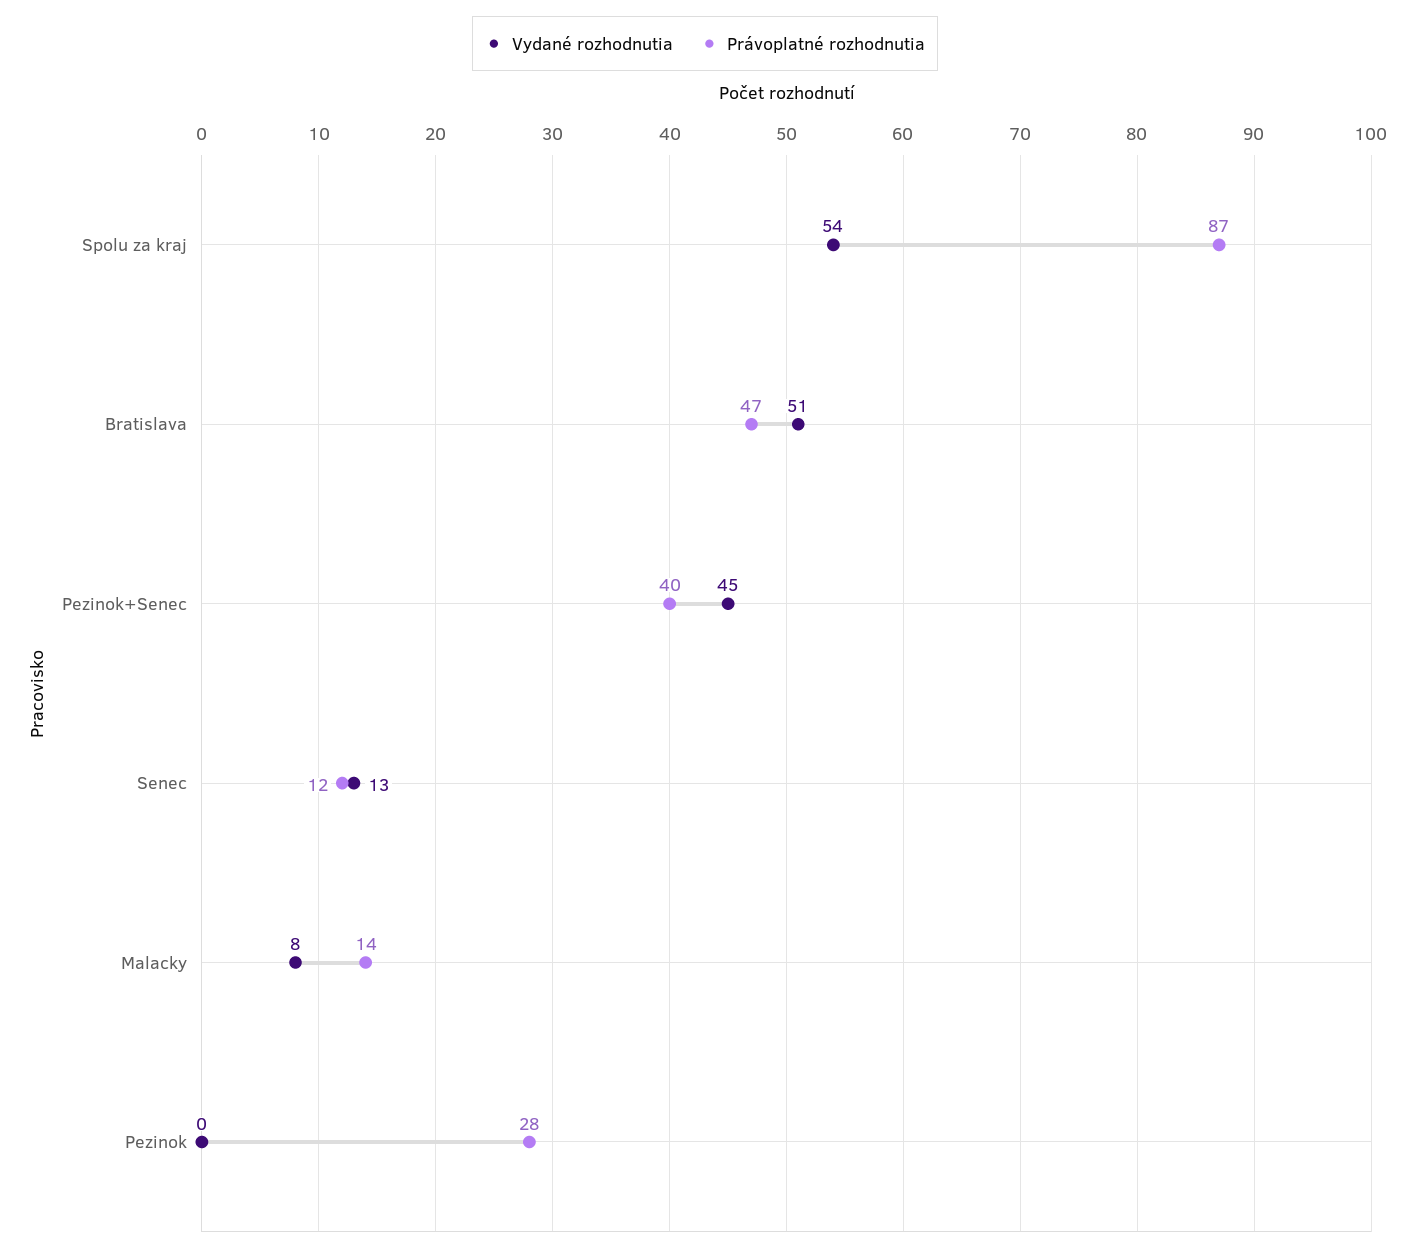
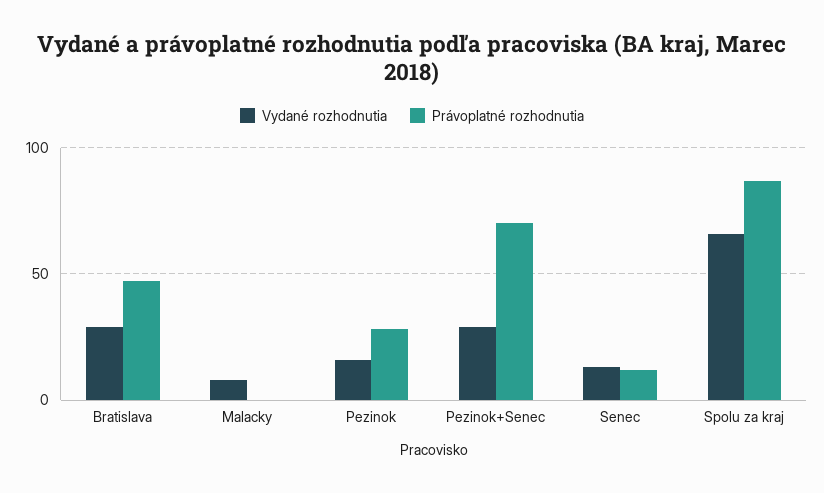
Vydané rozhodnutia, Spolu za kraj: 54 -> 65
Vydané rozhodnutia, Bratislava: 51 -> 30
Vydané rozhodnutia, Pezinok+Senec: 45 -> 30
Právoplatné rozhodnutia, Pezinok+Senec: 40 -> 70
Právoplatné rozhodnutia, Malacky: 14 -> 0
Vydané rozhodnutia, Pezinok: 0 -> 15

